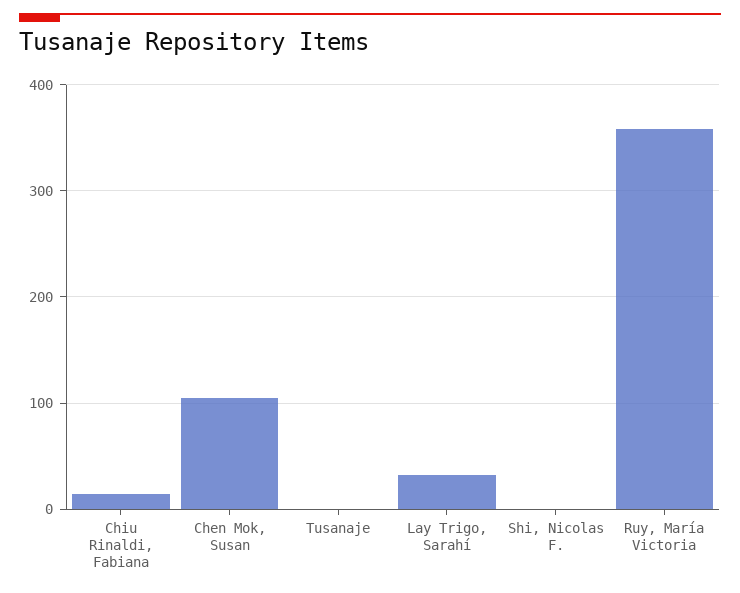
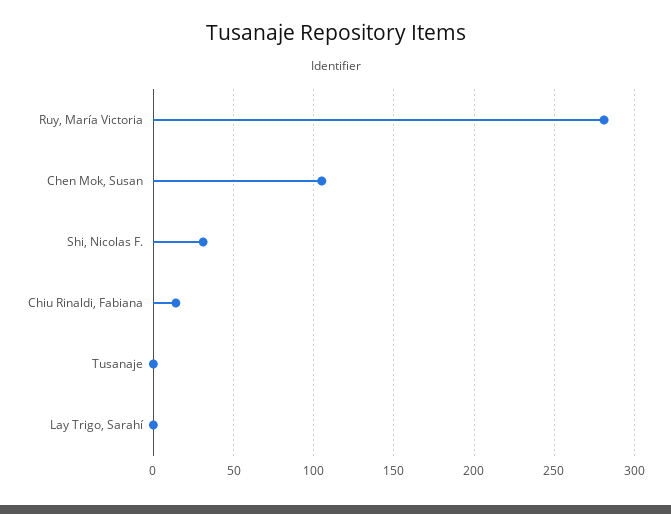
Lay Trigo, Sarahí: 30 -> 0
Shi, Nicolas F.: 0 -> 30
Ruy, María Victoria: 360 -> 280

